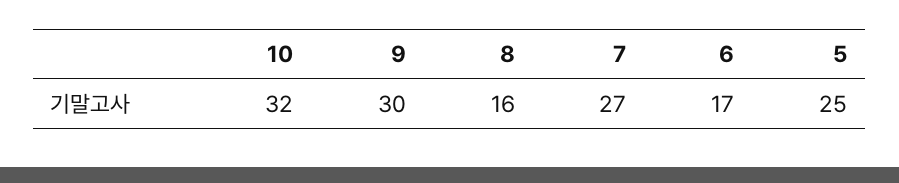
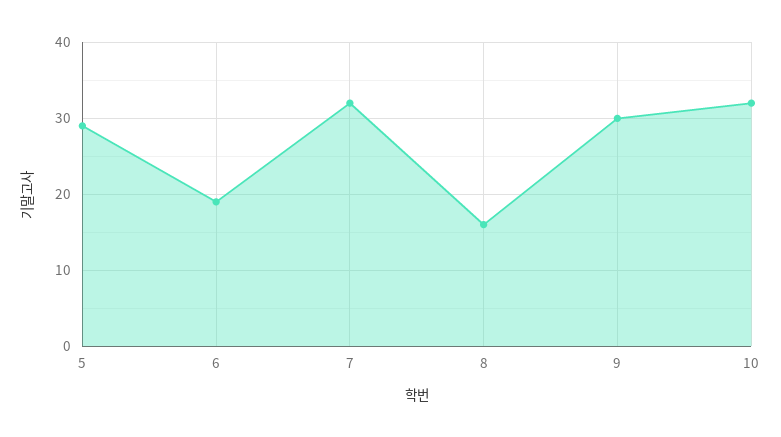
7: 27 -> 32
6: 17 -> 19
5: 25 -> 29

